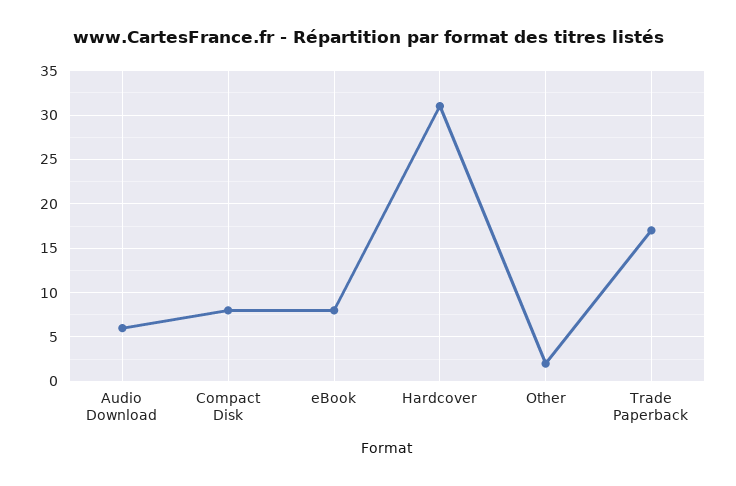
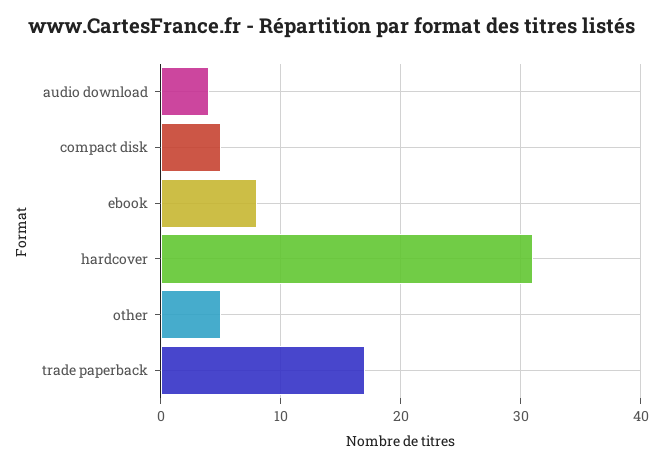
Audio Download: 6 -> 4
Compact Disk: 8 -> 5
Other: 2 -> 5

